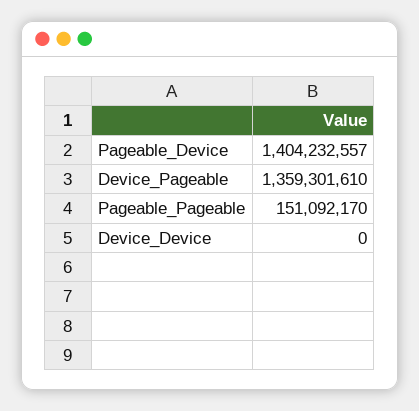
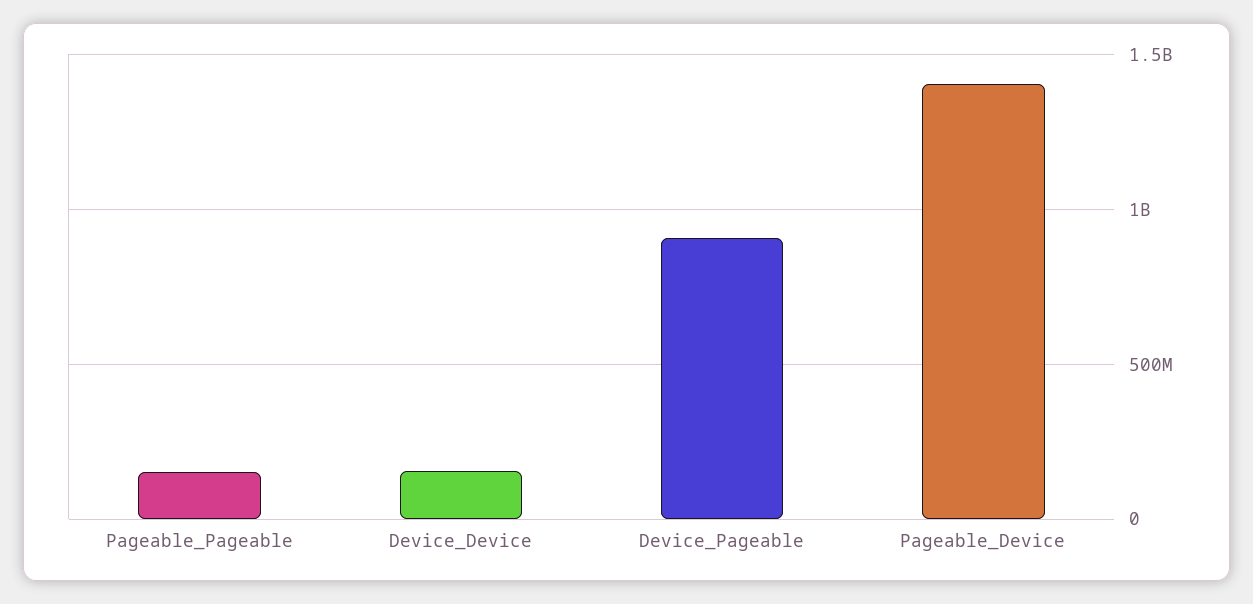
Device_Pageable: 1359301610 -> 900000000
Device_Device: 0 -> 150000000

